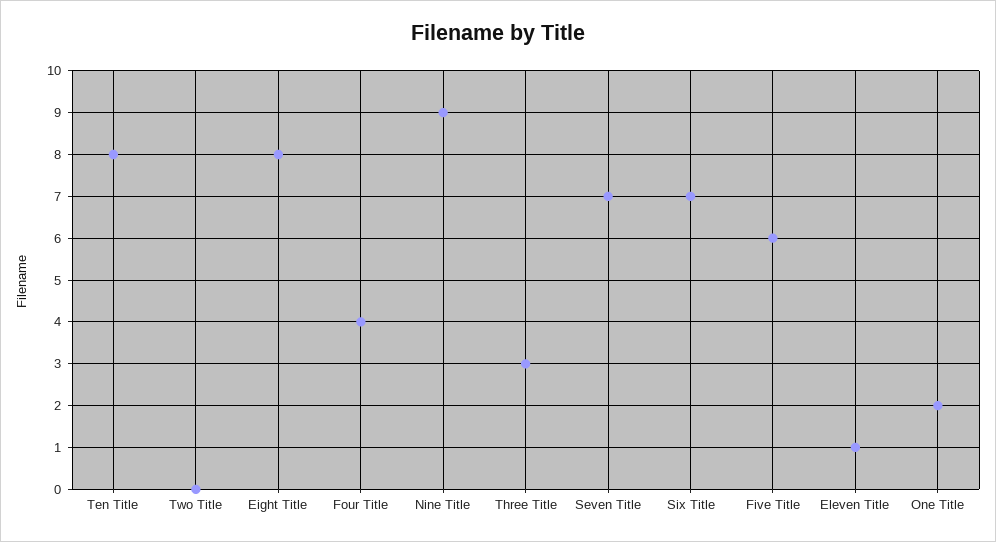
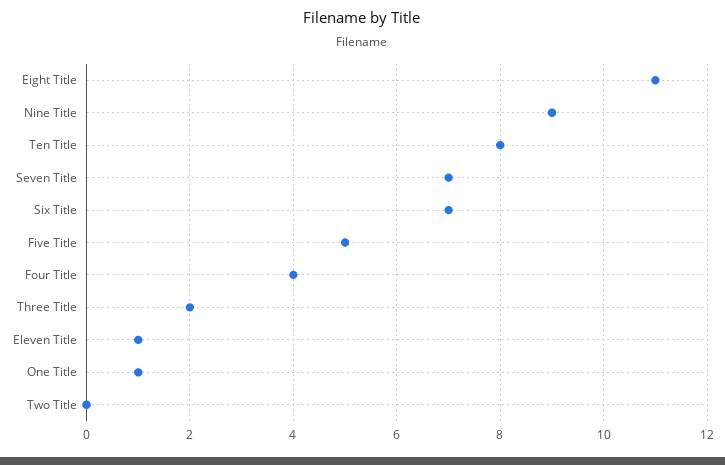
Eight Title: 8 -> 11
Three Title: 3 -> 2
Five Title: 6 -> 5
One Title: 2 -> 1

